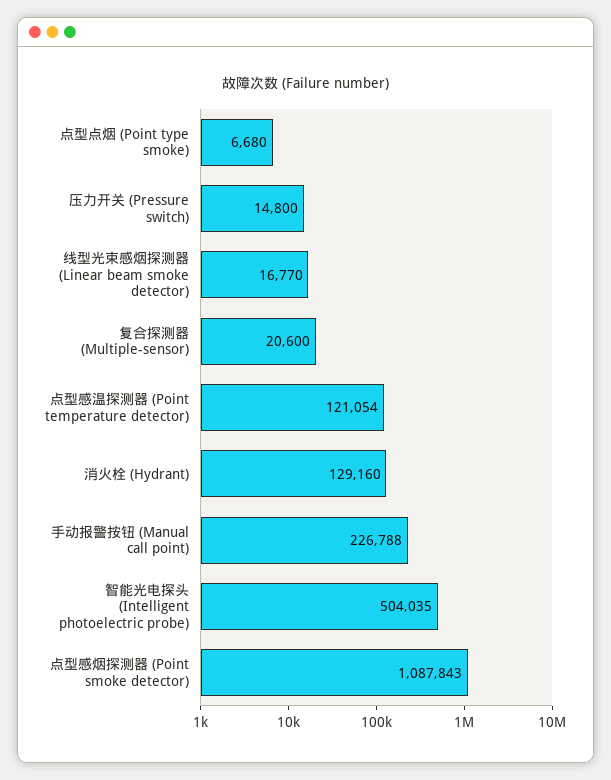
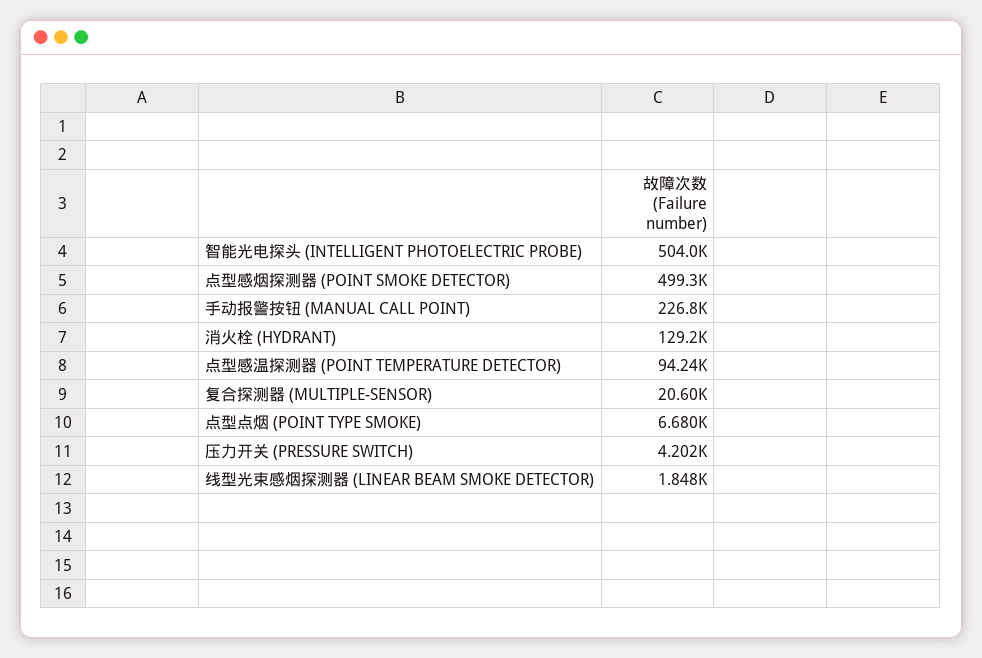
压力开关 (Pressure switch): 14800 -> 4202
线型光束感烟探测器 (Linear beam smoke detector): 16770 -> 1848
点型感温探测器 (Point temperature detector): 121054 -> 94240
点型感烟探测器 (Point smoke detector): 1087843 -> 499300

